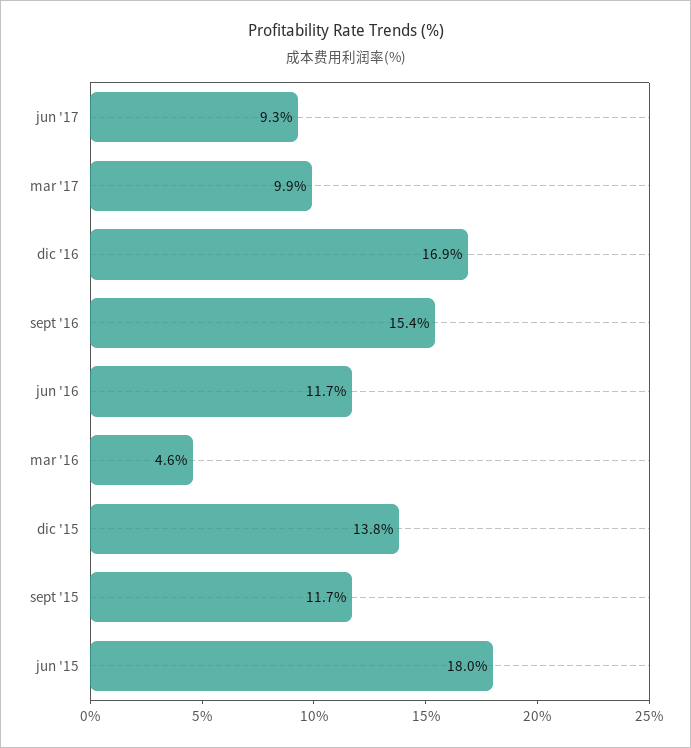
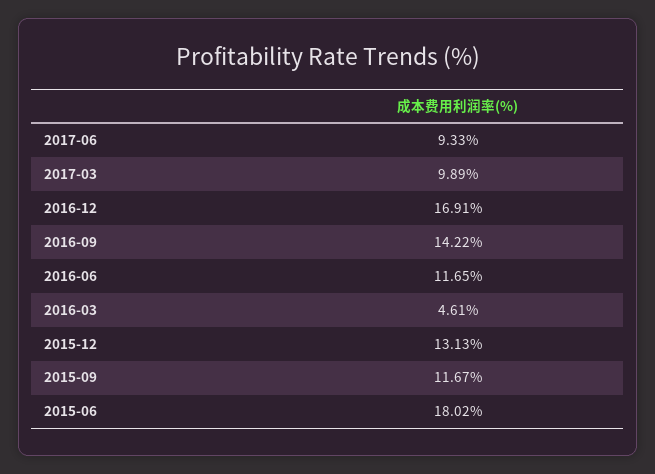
sept '16: 15.4 -> 14.22
dic '15: 13.8 -> 13.13

